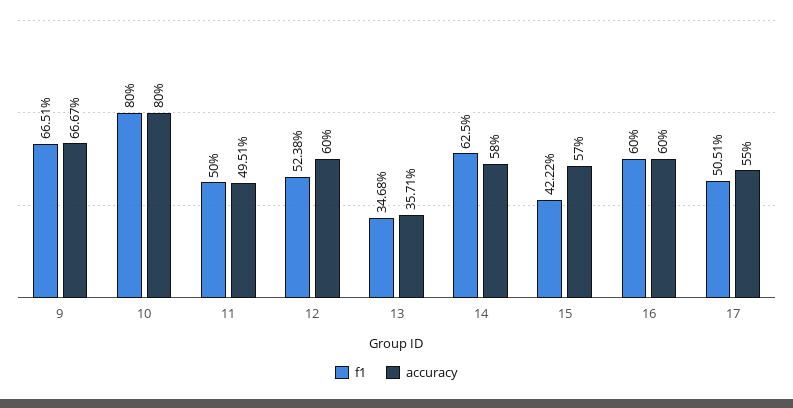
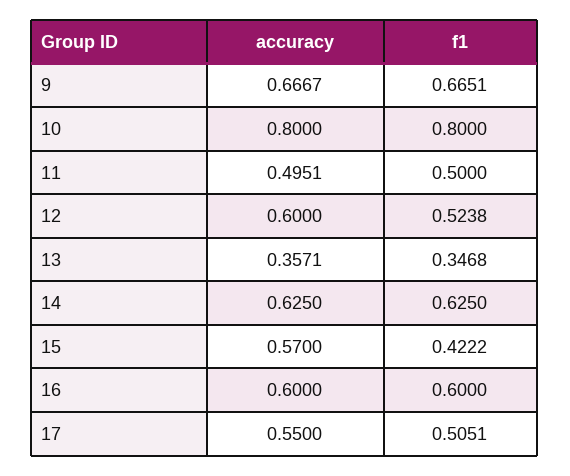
accuracy, 14: 0.58 -> 0.625

